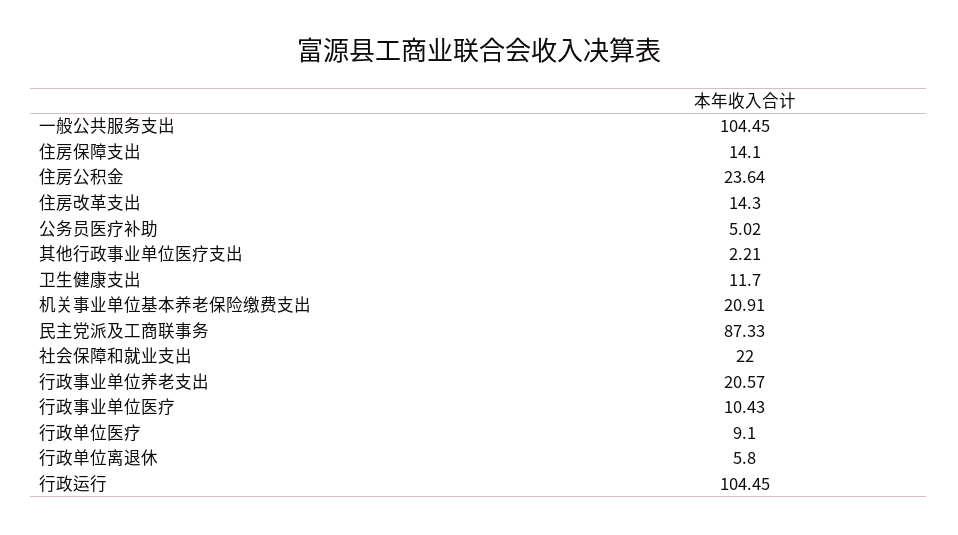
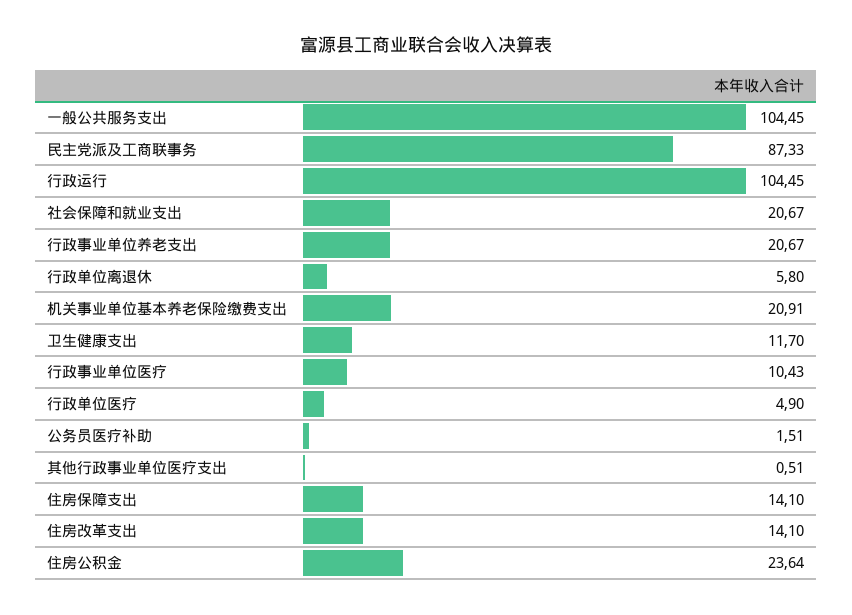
住房改革支出: 14.3 -> 14.1
公务员医疗补助: 5.02 -> 1.51
其他行政事业单位医疗支出: 2.21 -> 0.51
社会保障和就业支出: 22 -> 20.67
行政事业单位养老支出: 20.57 -> 20.67
行政单位医疗: 9.1 -> 4.9

